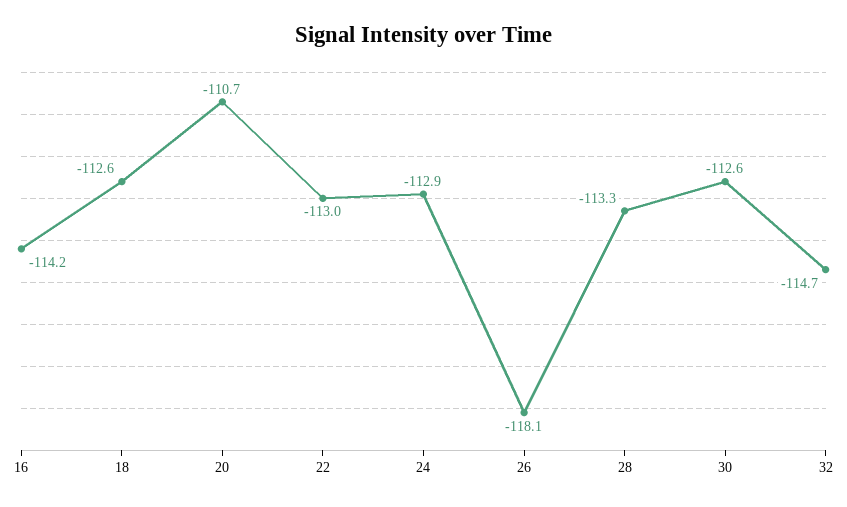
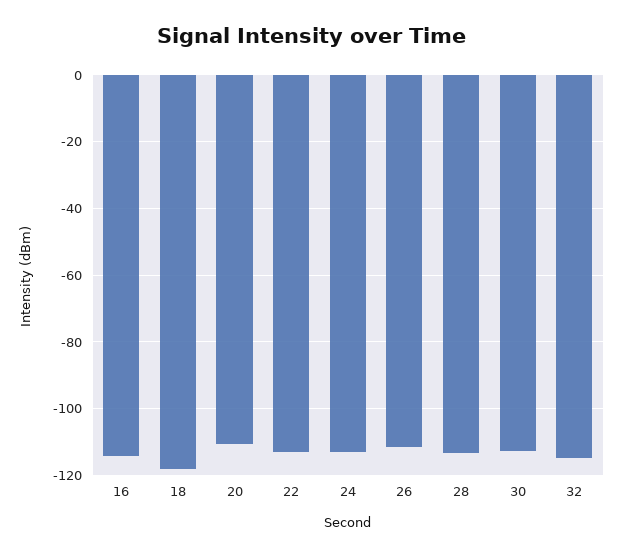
18: -112.6 -> -118
26: -118.1 -> -112

